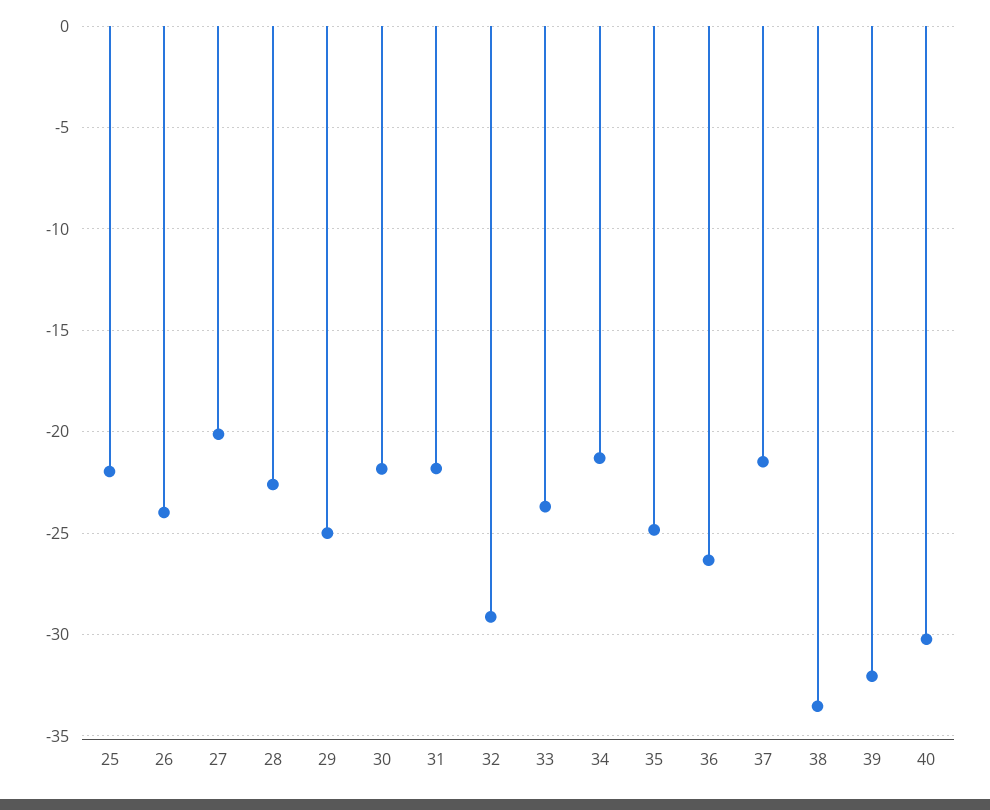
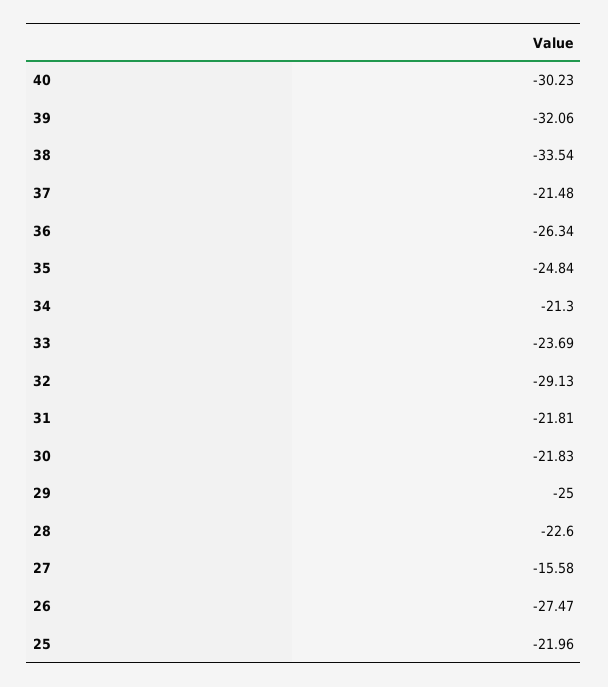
26: -24 -> -27.47
27: -20 -> -15.58

